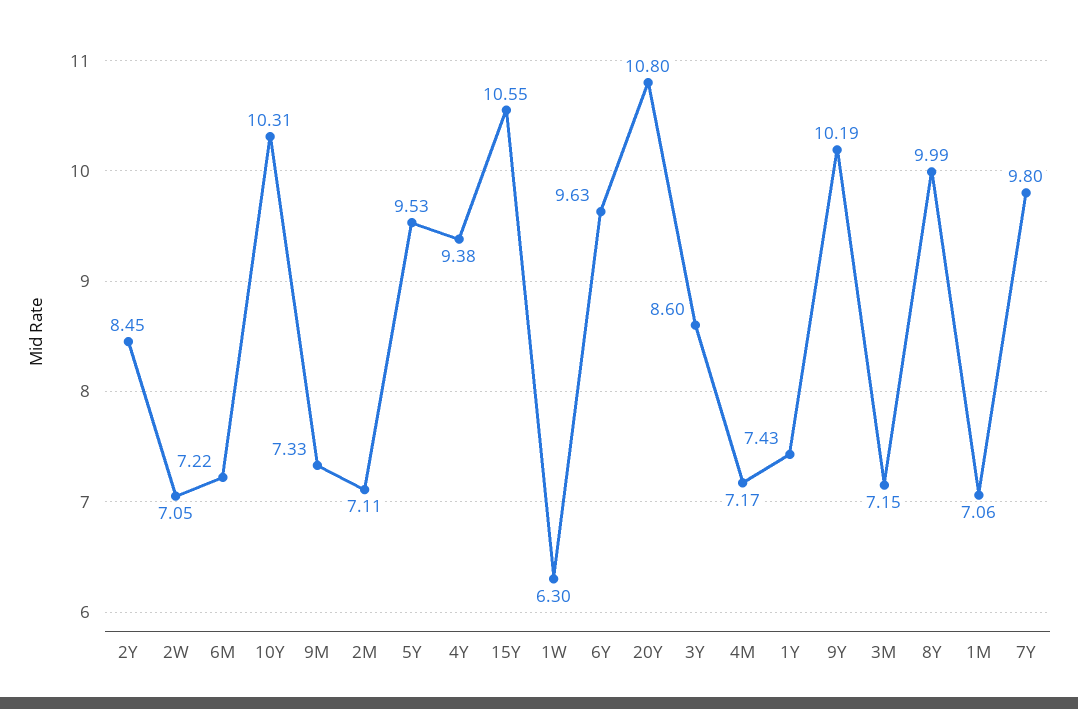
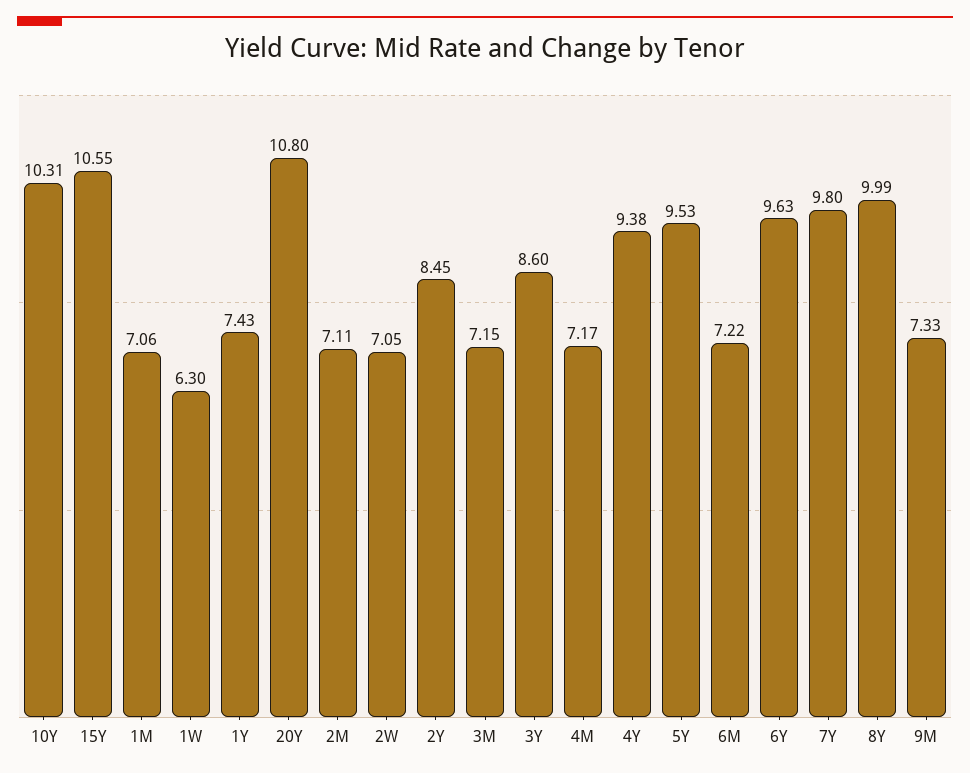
9Y: 10.19 -> none

